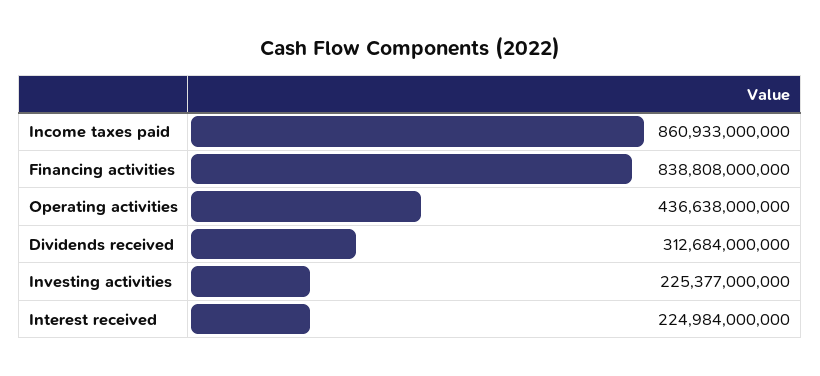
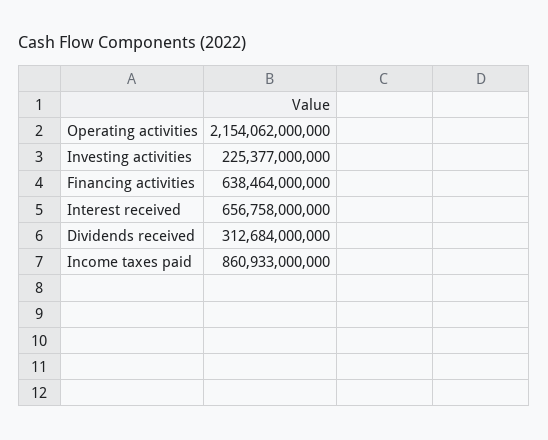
Financing activities: 838808000000 -> 638464000000
Operating activities: 436638000000 -> 2154062000000
Interest received: 224984000000 -> 656758000000

